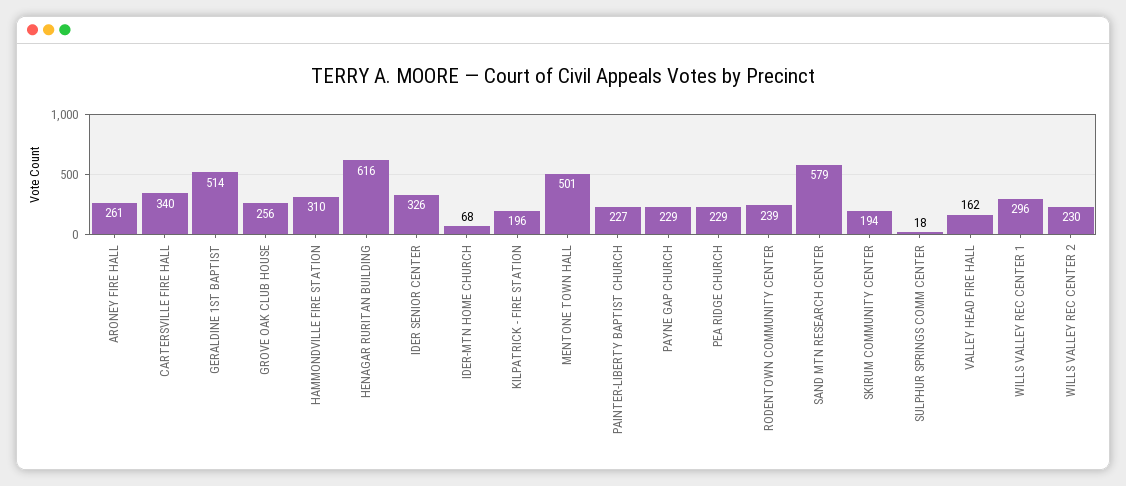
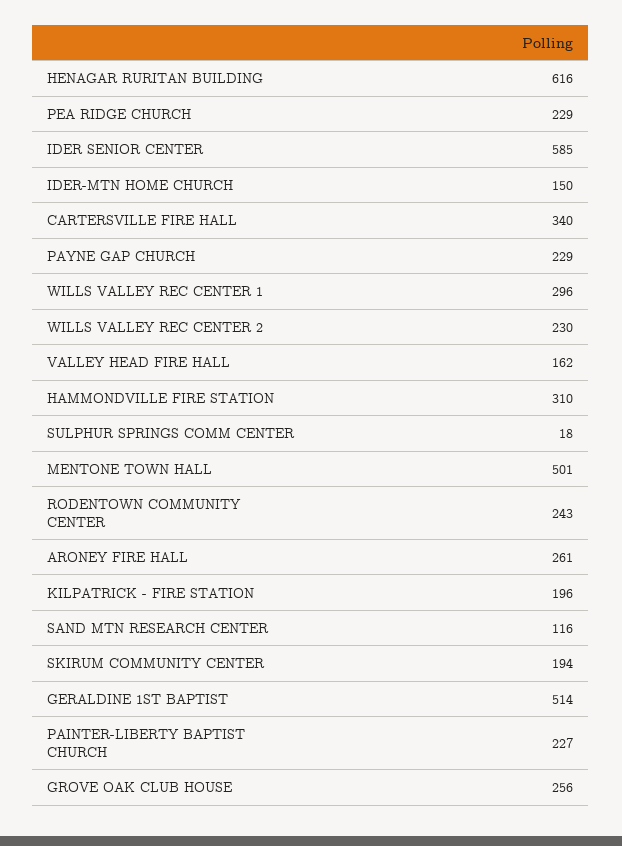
IDER SENIOR CENTER: 326 -> 585
IDER-MTN HOME CHURCH: 68 -> 150
RODENTOWN COMMUNITY CENTER: 239 -> 243
SAND MTN RESEARCH CENTER: 579 -> 116

